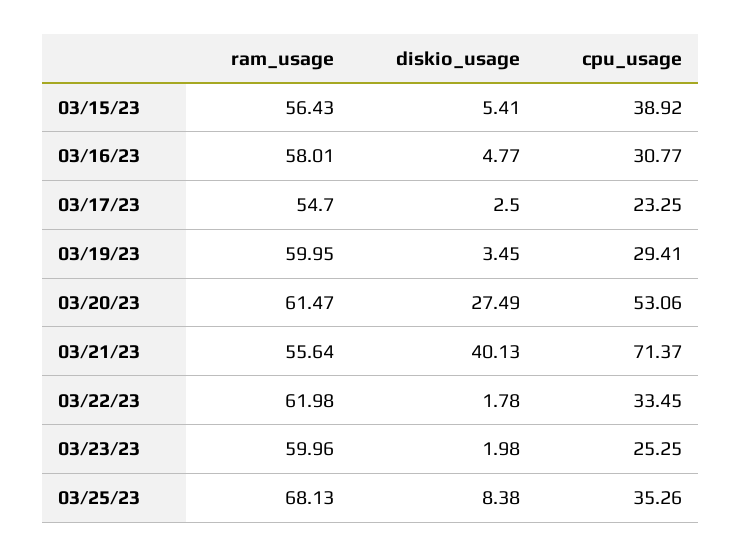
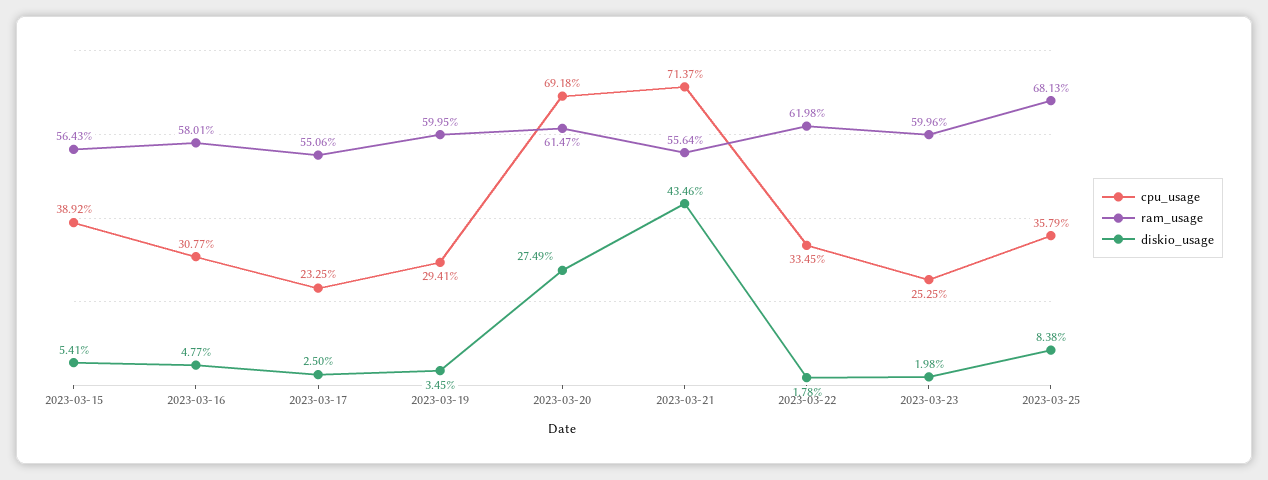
ram_usage, 03/17/23: 54.7 -> 55.06
cpu_usage, 03/20/23: 53.06 -> 69.18
diskio_usage, 03/21/23: 40.13 -> 43.46
cpu_usage, 03/25/23: 35.26 -> 35.79

